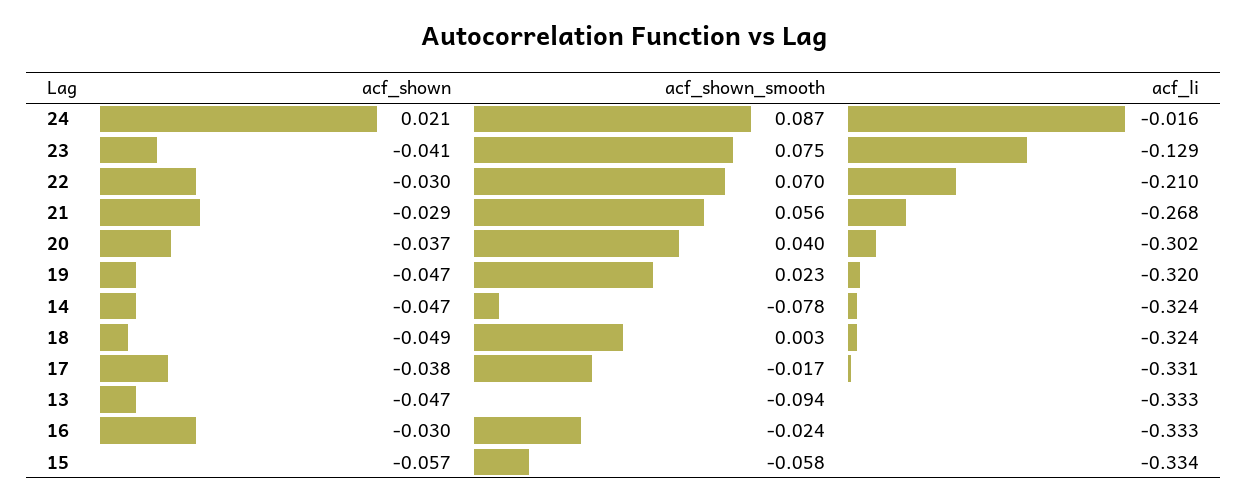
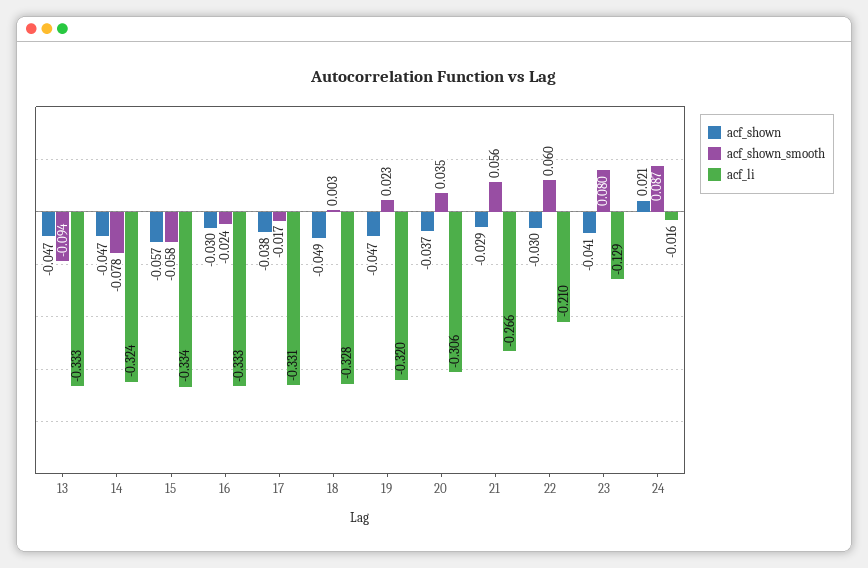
acf_shown_smooth, 23: 0.075 -> 0.08
acf_shown_smooth, 22: 0.07 -> 0.06
acf_li, 21: -0.268 -> -0.266
acf_shown_smooth, 20: 0.04 -> 0.035
acf_li, 20: -0.302 -> -0.306
acf_li, 18: -0.324 -> -0.328

